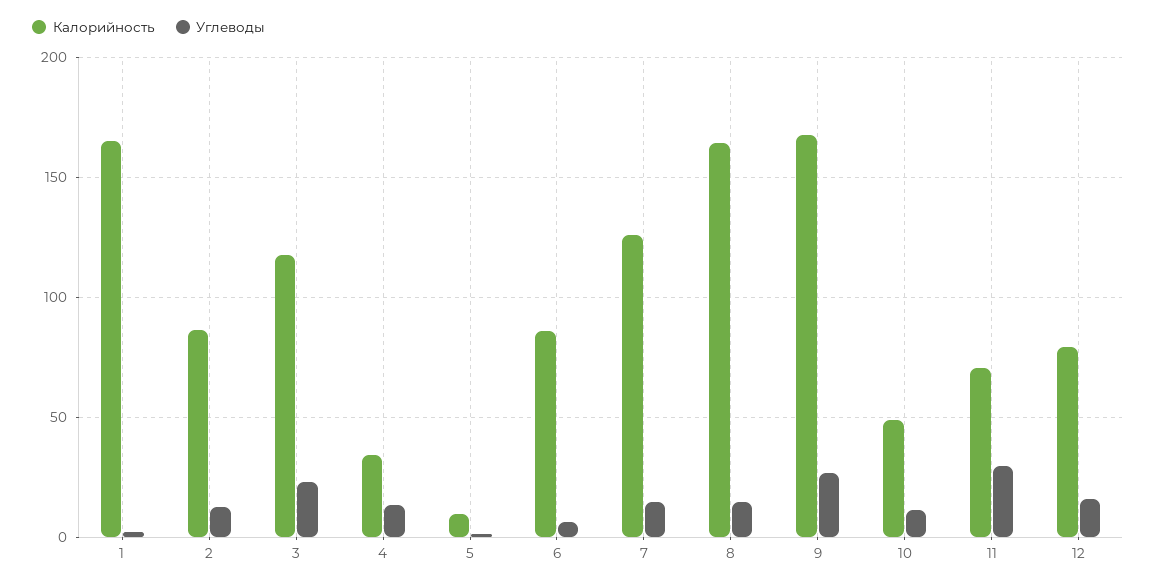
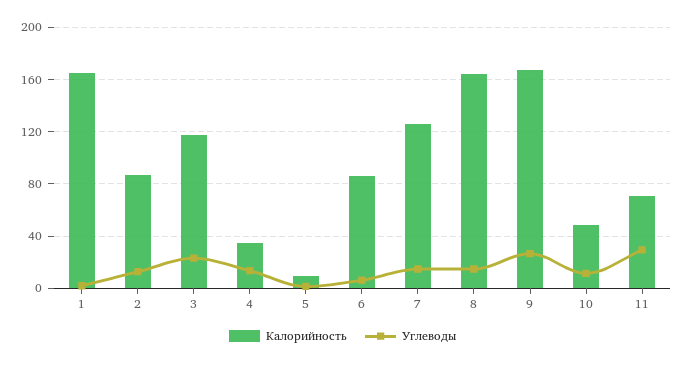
Калорийность, 12: 80 -> none
Углеводы, 12: 15 -> none

